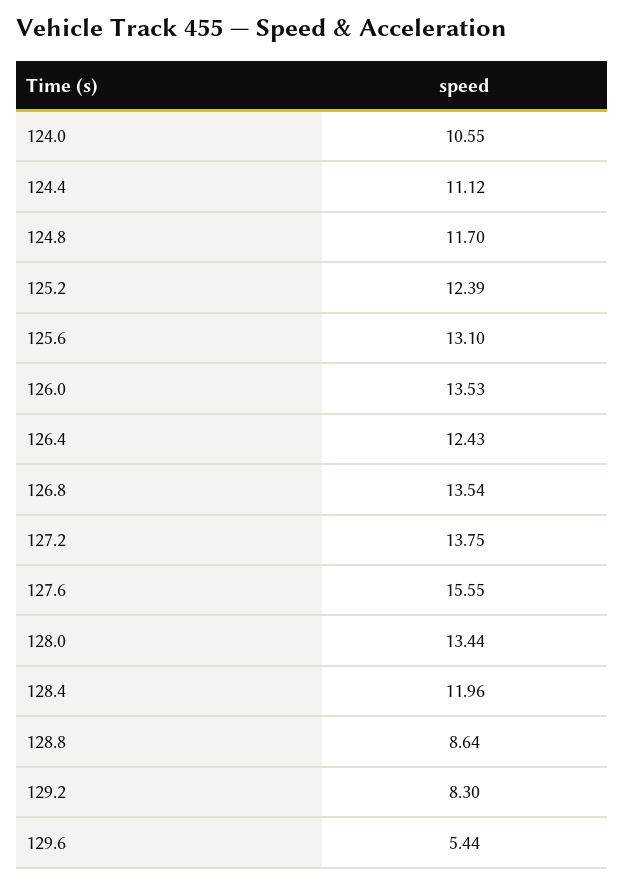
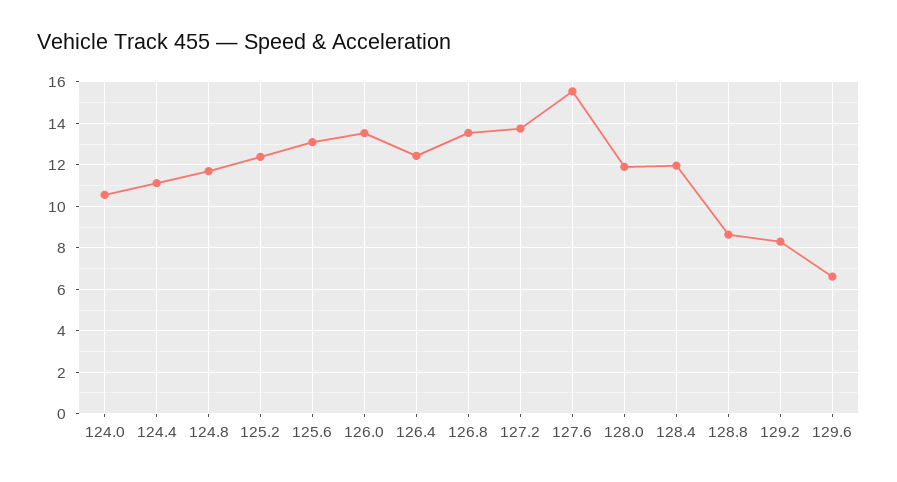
128.0: 13.44 -> 12
129.6: 5.44 -> 6.5

